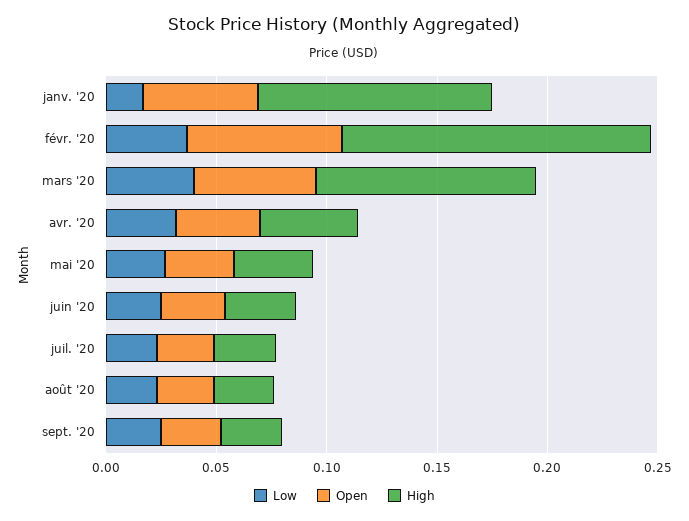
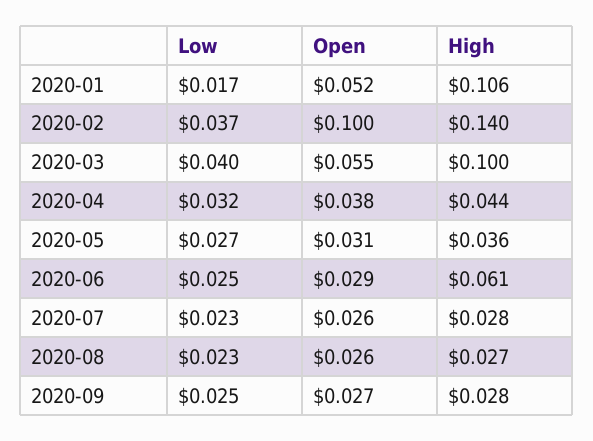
Open, févr. '20: 0.07 -> 0.1
High, juin '20: 0.03 -> 0.061

